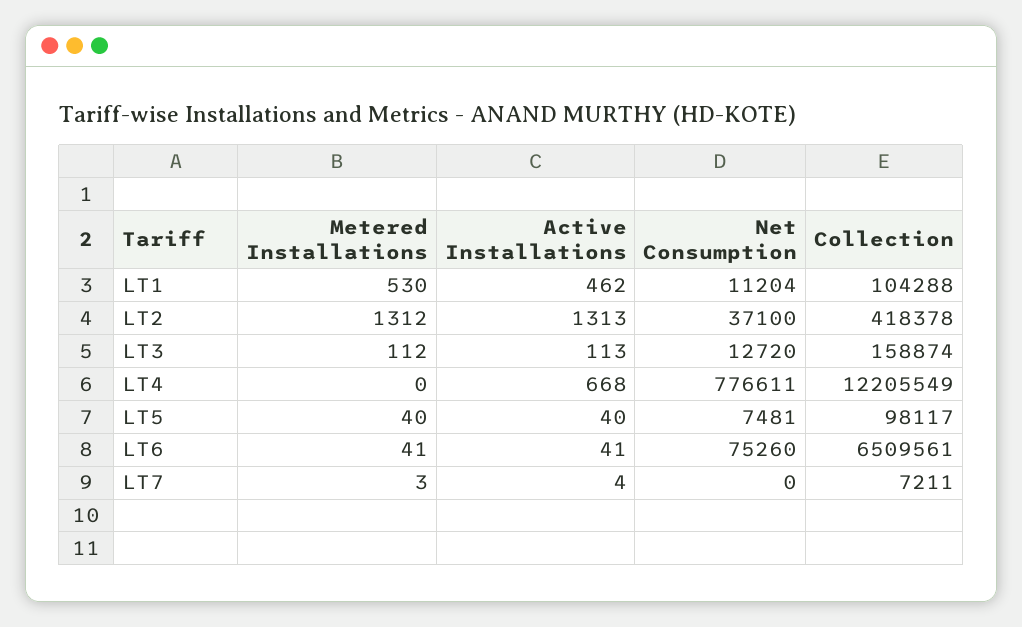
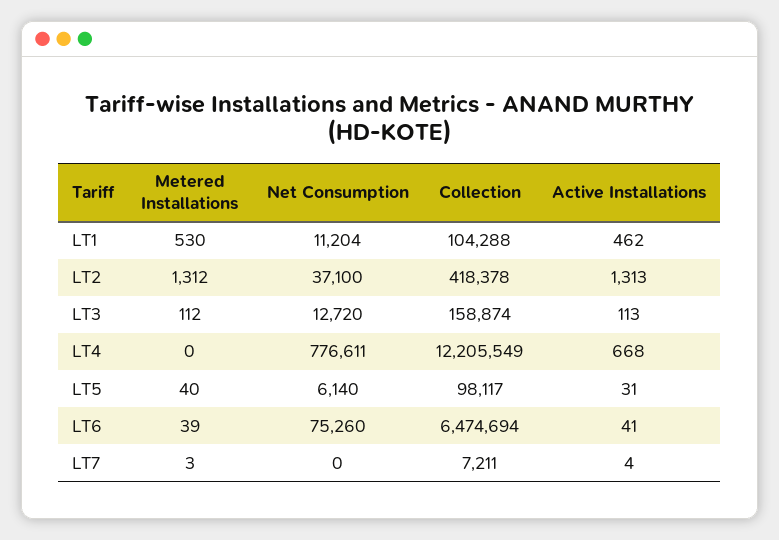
Active Installations, LT5: 40 -> 31
Net Consumption, LT5: 7481 -> 6140
Metered Installations, LT6: 41 -> 39
Collection, LT6: 6509561 -> 6474694

